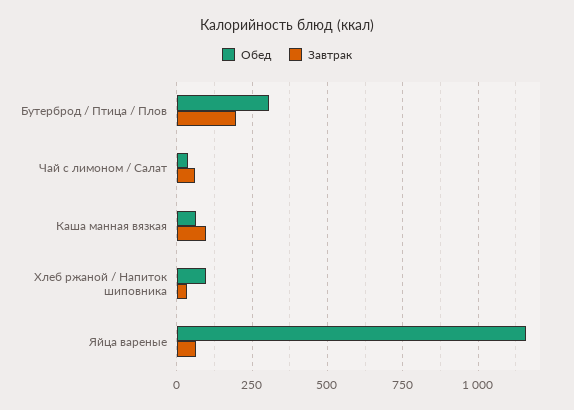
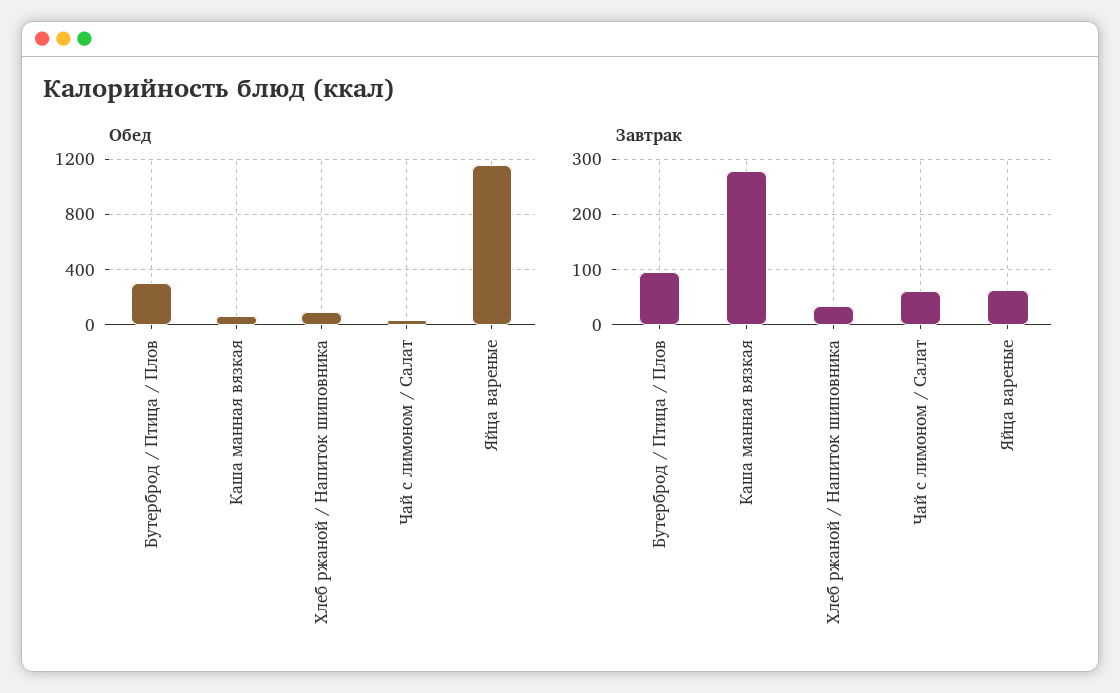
Завтрак, Бутерброд / Птица / Плов: 200 -> 100
Завтрак, Каша манная вязкая: 100 -> 280

